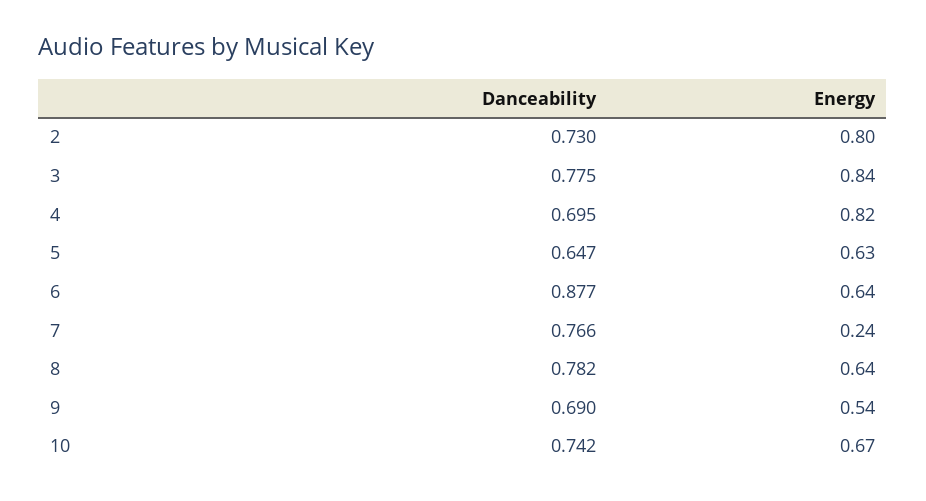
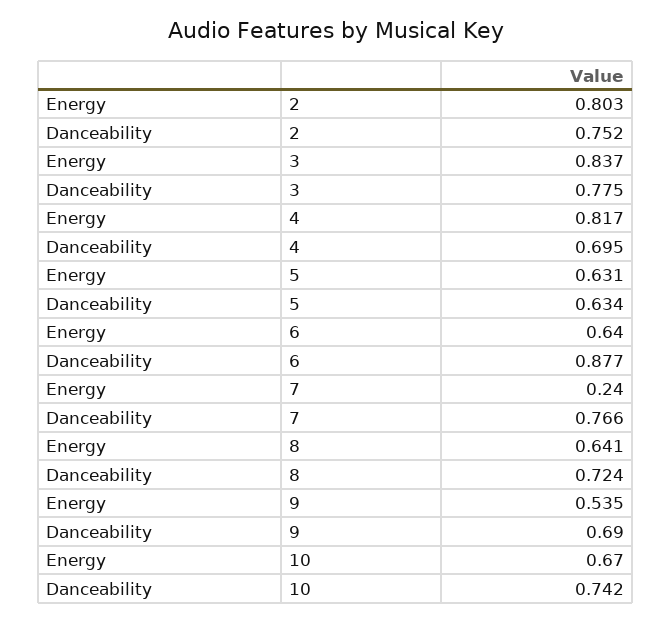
Danceability, 2: 0.73 -> 0.752
Danceability, 5: 0.647 -> 0.634
Danceability, 8: 0.782 -> 0.724

